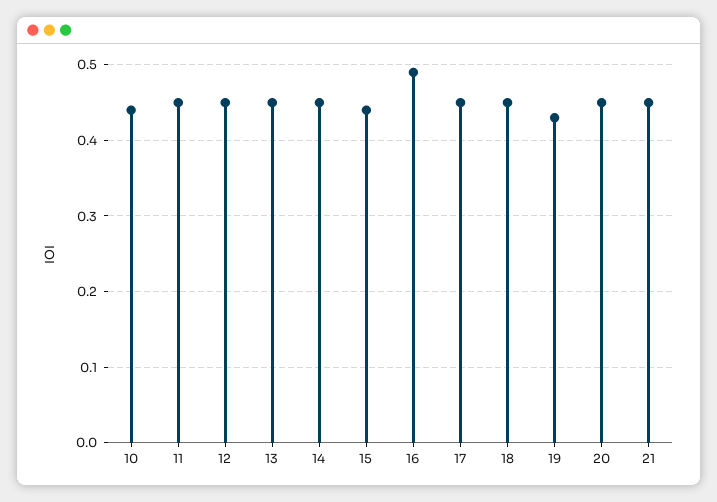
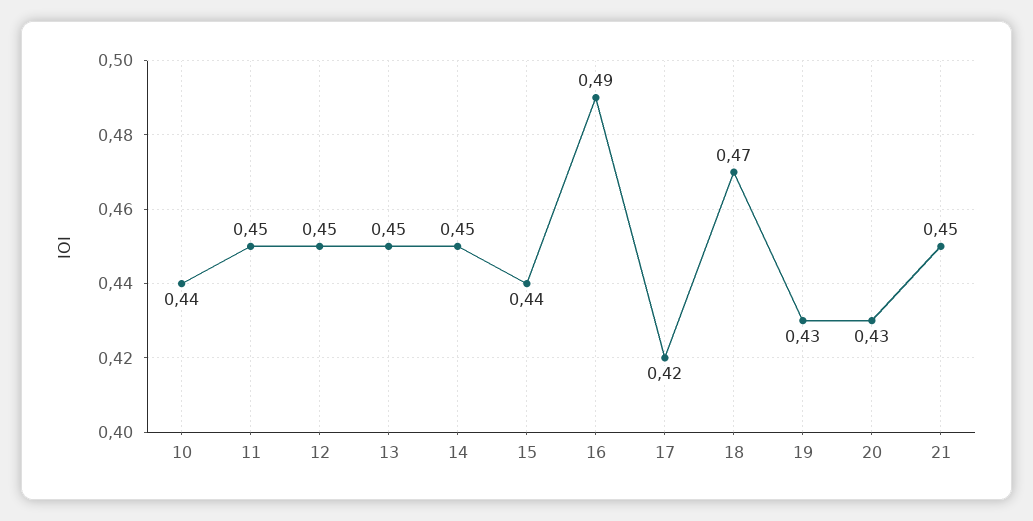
17: 0.45 -> 0.42
18: 0.45 -> 0.47
20: 0.45 -> 0.43

